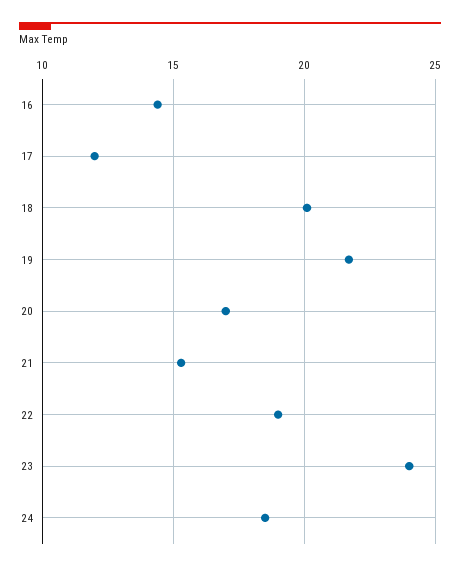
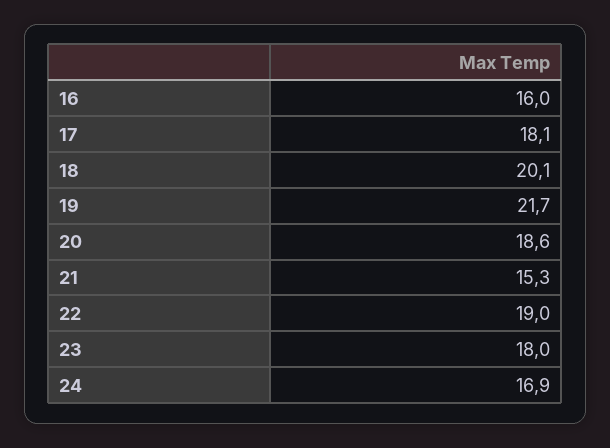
16: 14.5 -> 16
17: 12 -> 18.1
20: 17 -> 18.6
23: 24 -> 18
24: 18.5 -> 16.9

